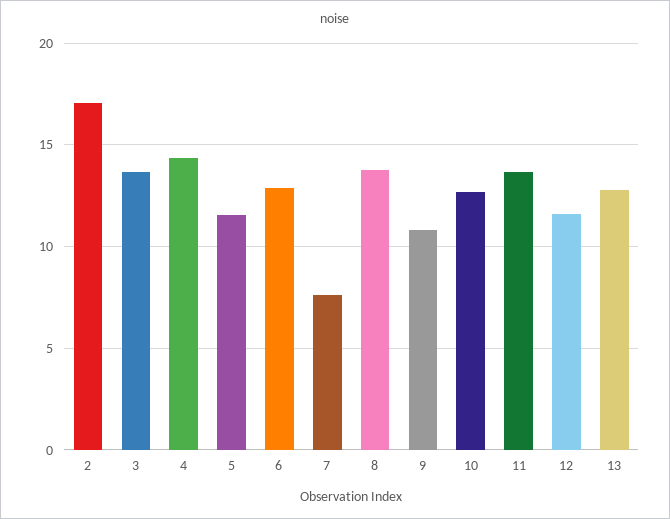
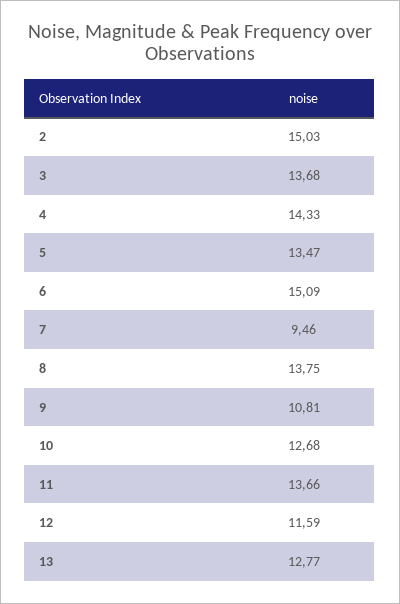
2: 17 -> 15.03
5: 11.5 -> 13.47
6: 13 -> 15.09
7: 7.5 -> 9.46

